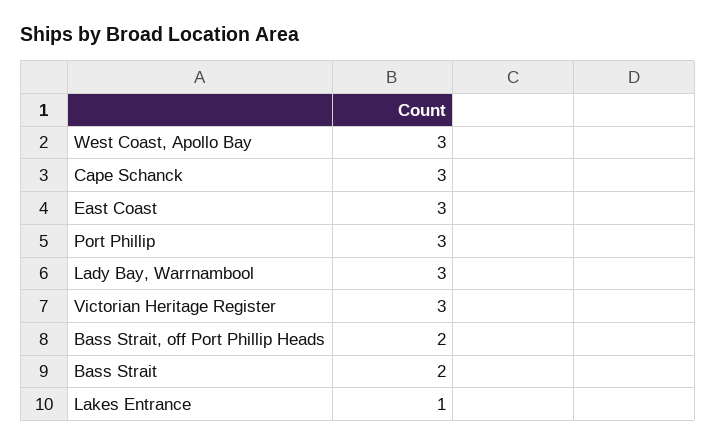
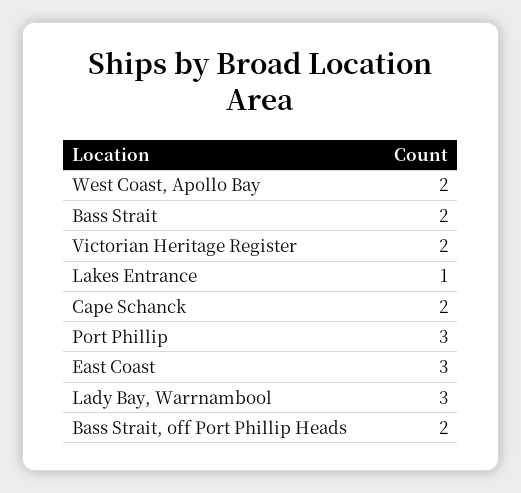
West Coast, Apollo Bay: 3 -> 2
Cape Schanck: 3 -> 2
Victorian Heritage Register: 3 -> 2

